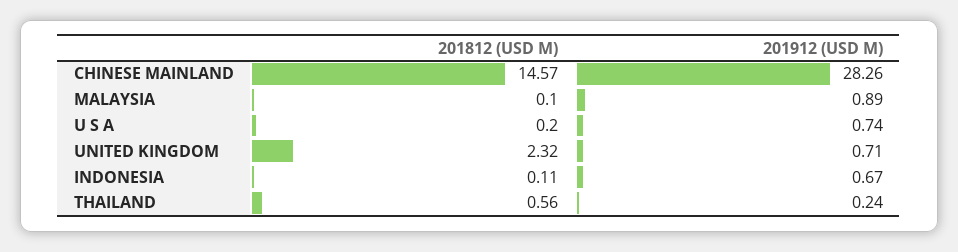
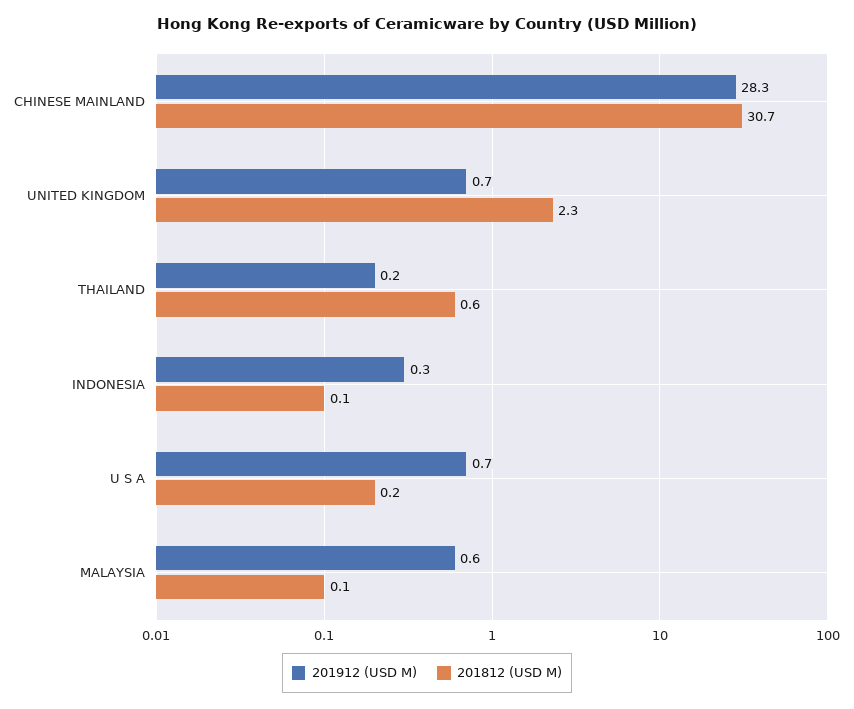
201812 (USD M), CHINESE MAINLAND: 14.57 -> 30.7
201912 (USD M), MALAYSIA: 0.89 -> 0.6
201912 (USD M), INDONESIA: 0.67 -> 0.3

